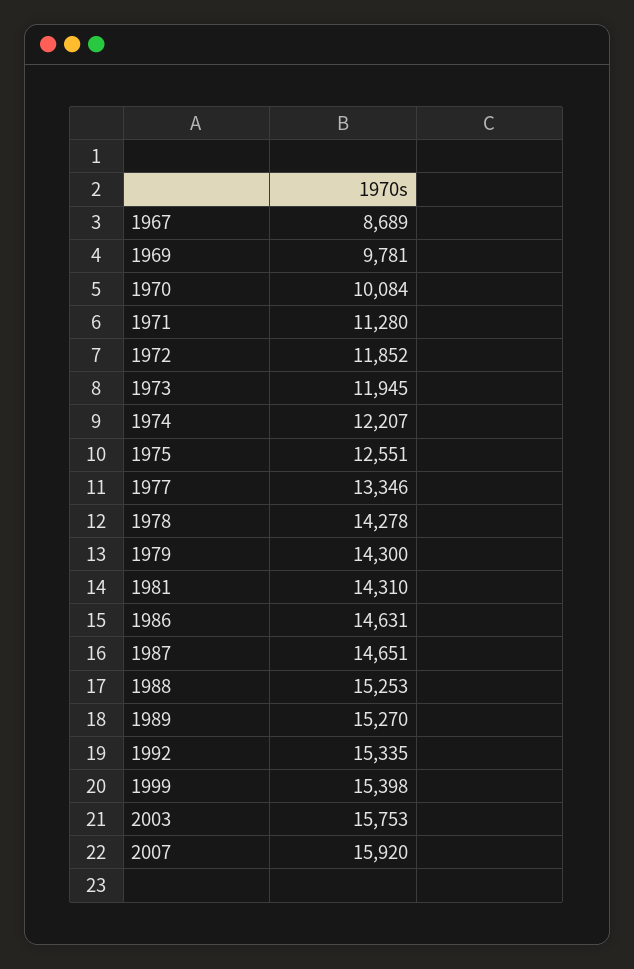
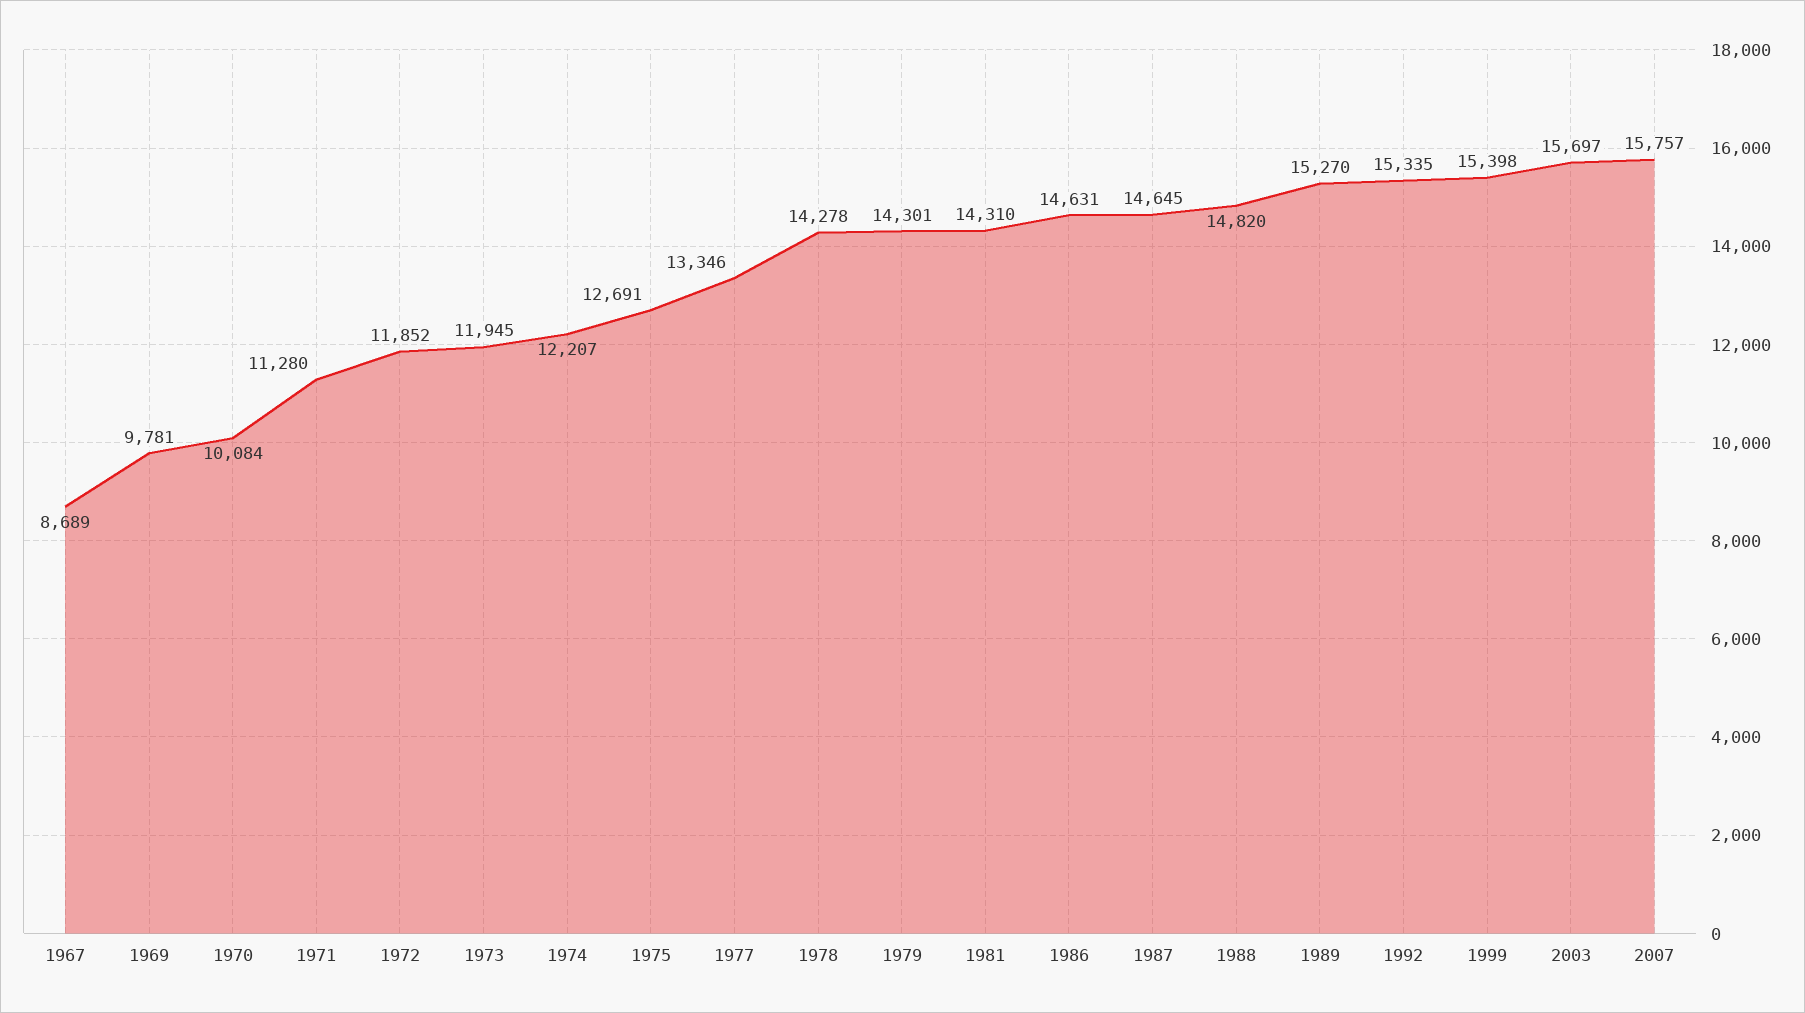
1975: 12551 -> 12691
1979: 14300 -> 14301
1987: 14651 -> 14645
1988: 15253 -> 14820
2003: 15753 -> 15697
2007: 15920 -> 15757

